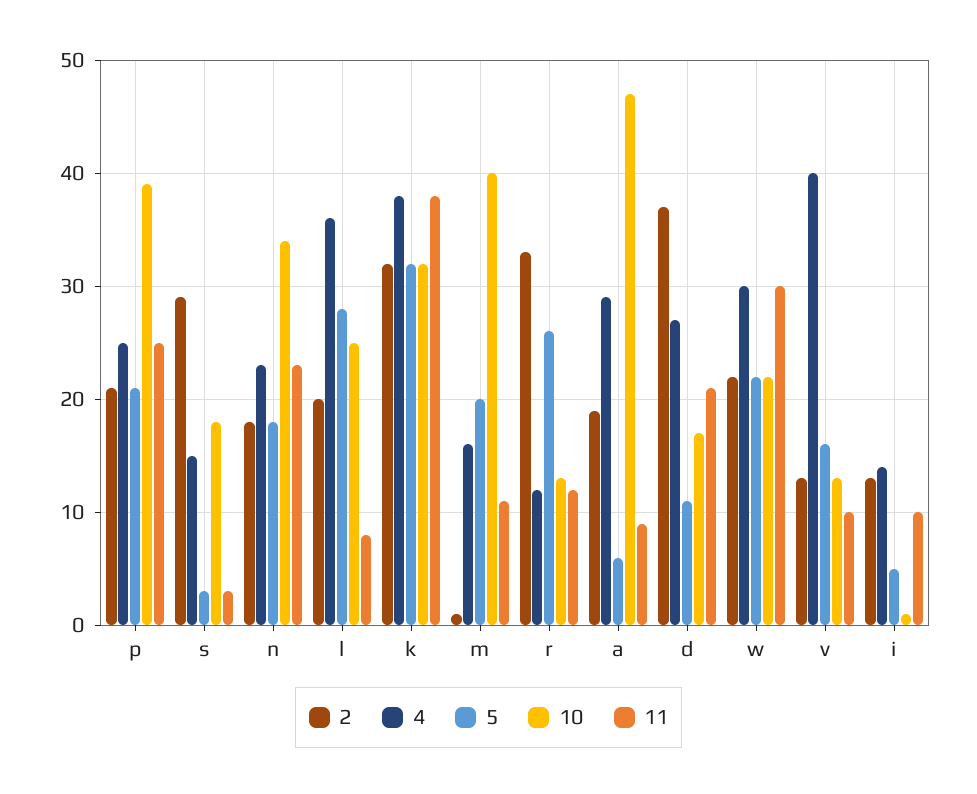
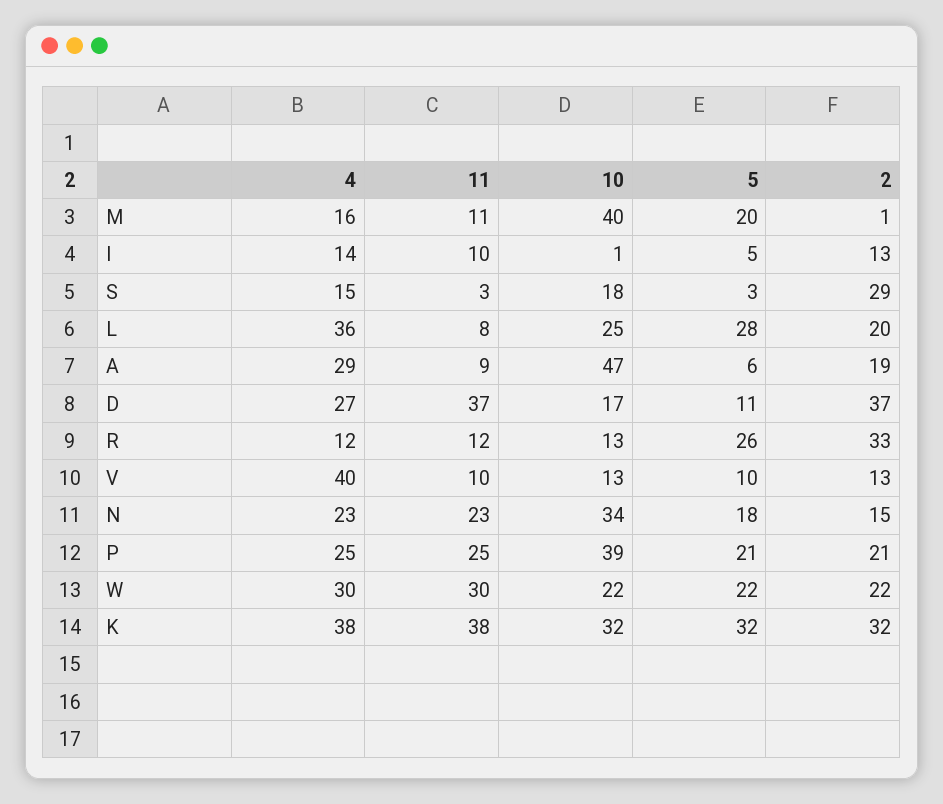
2, n: 18 -> 15
11, d: 21 -> 37
5, v: 16 -> 10

